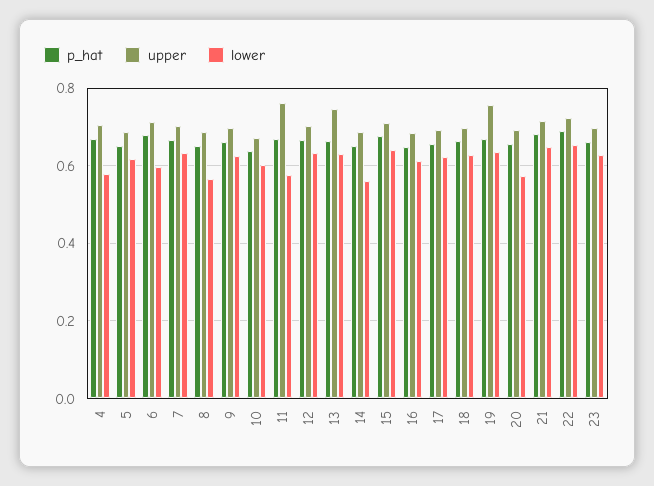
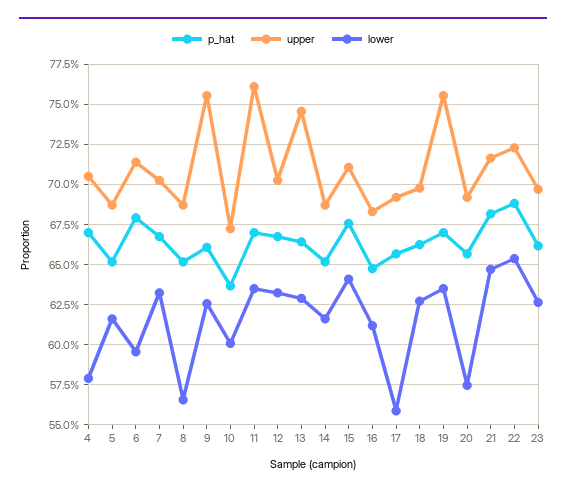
upper, 9: 0.7 -> 0.755
lower, 11: 0.58 -> 0.635
lower, 14: 0.56 -> 0.615
lower, 17: 0.62 -> 0.56

